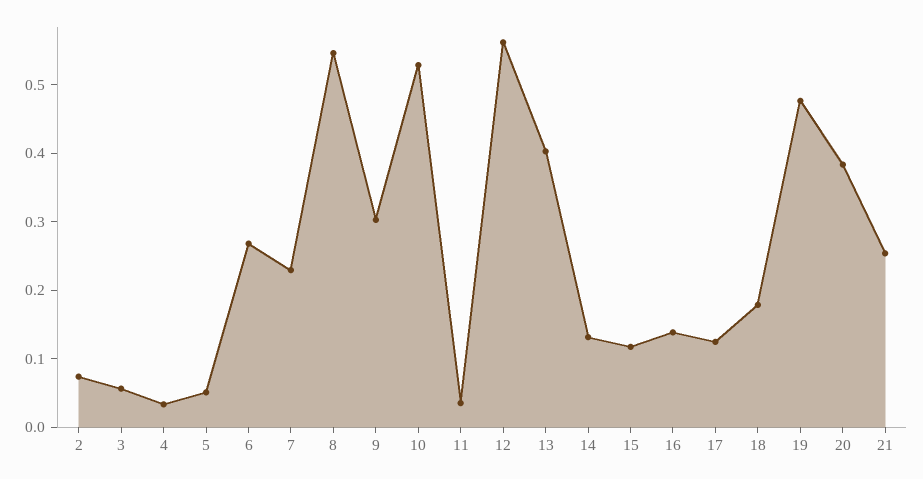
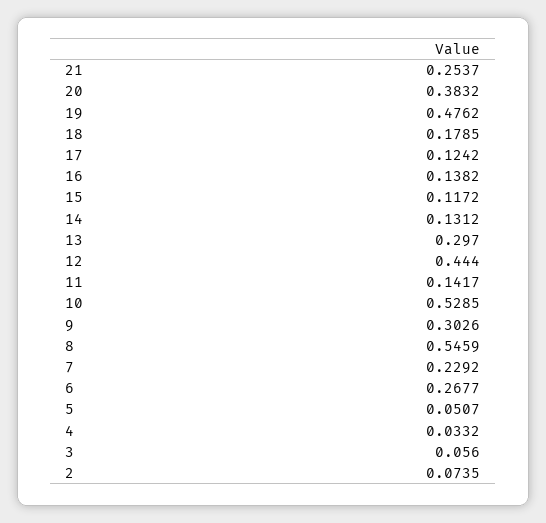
11: 0.04 -> 0.1417
12: 0.56 -> 0.444
13: 0.4 -> 0.297

